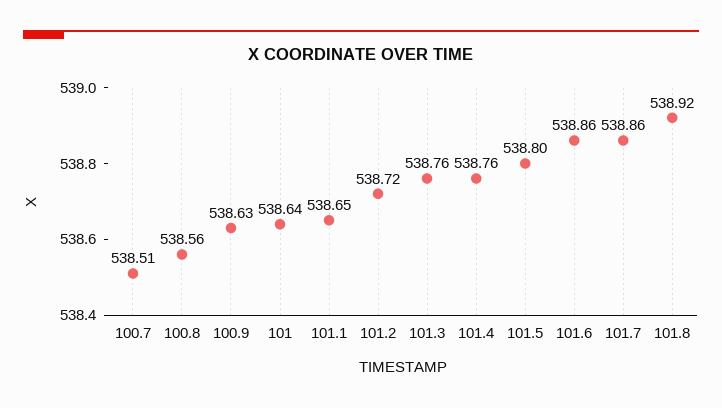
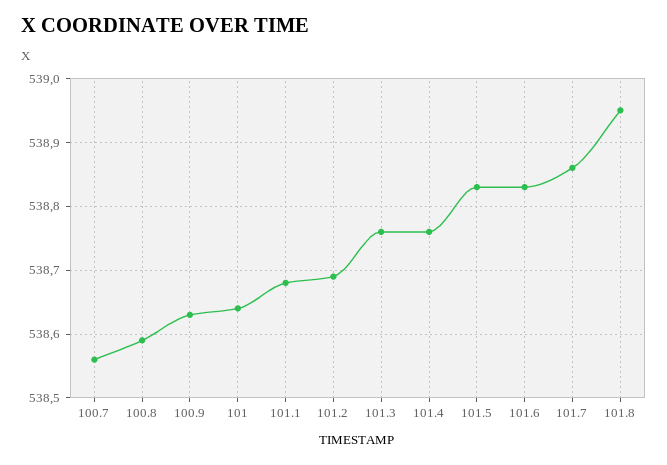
100.7: 538.51 -> 538.56
100.8: 538.56 -> 538.59
101.1: 538.65 -> 538.68
101.2: 538.72 -> 538.69
101.5: 538.8 -> 538.83
101.6: 538.86 -> 538.83
101.8: 538.92 -> 538.95

